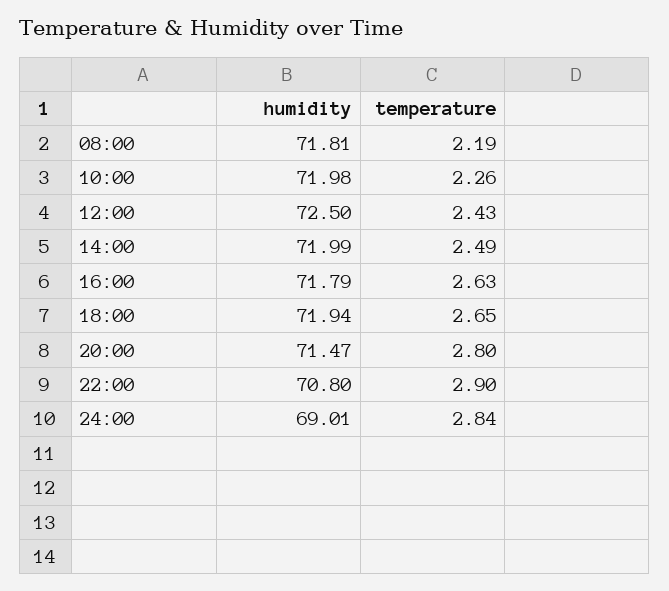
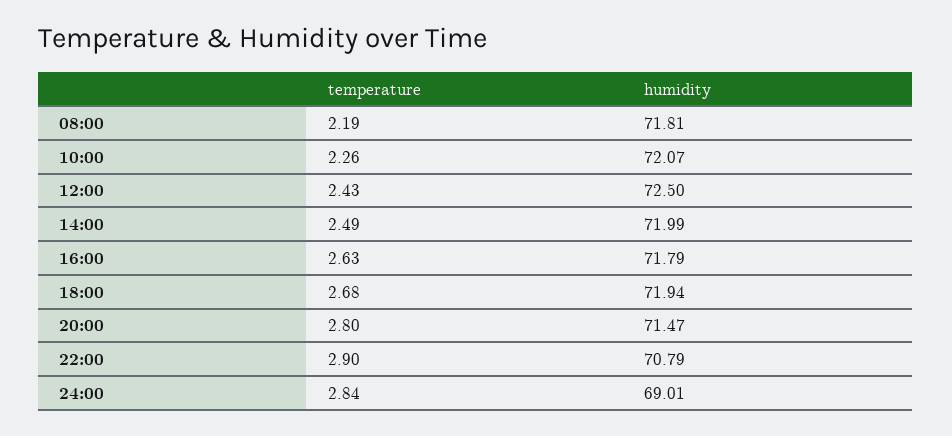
humidity, 10:00: 71.98 -> 72.07
temperature, 18:00: 2.65 -> 2.68
humidity, 22:00: 70.8 -> 70.79

